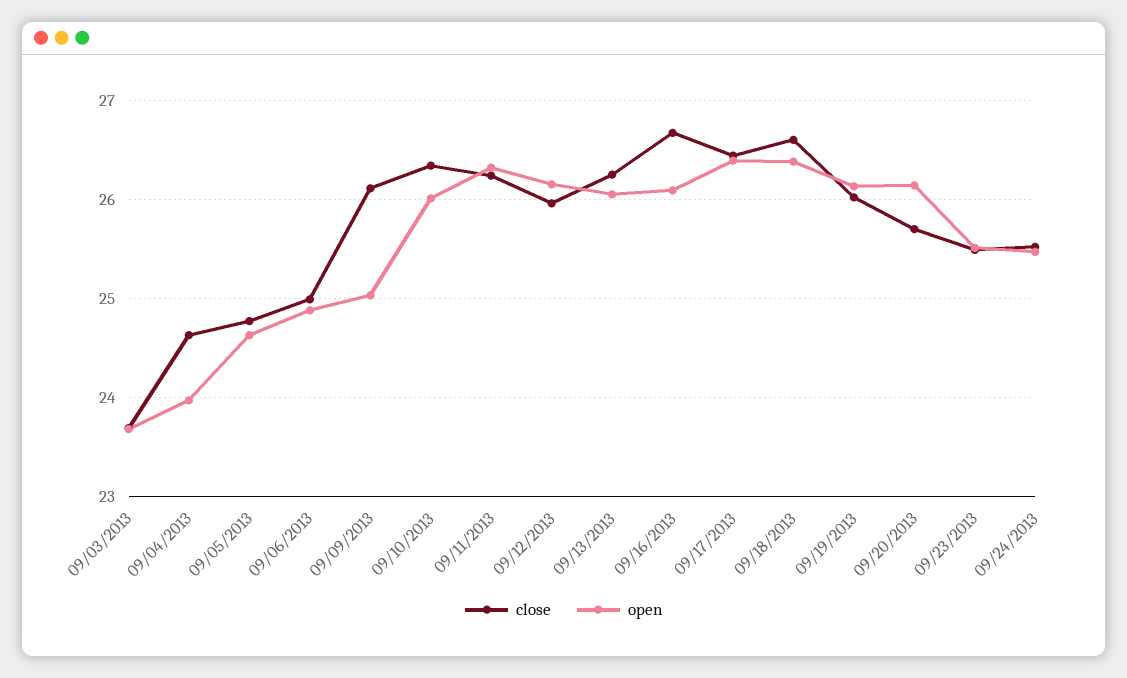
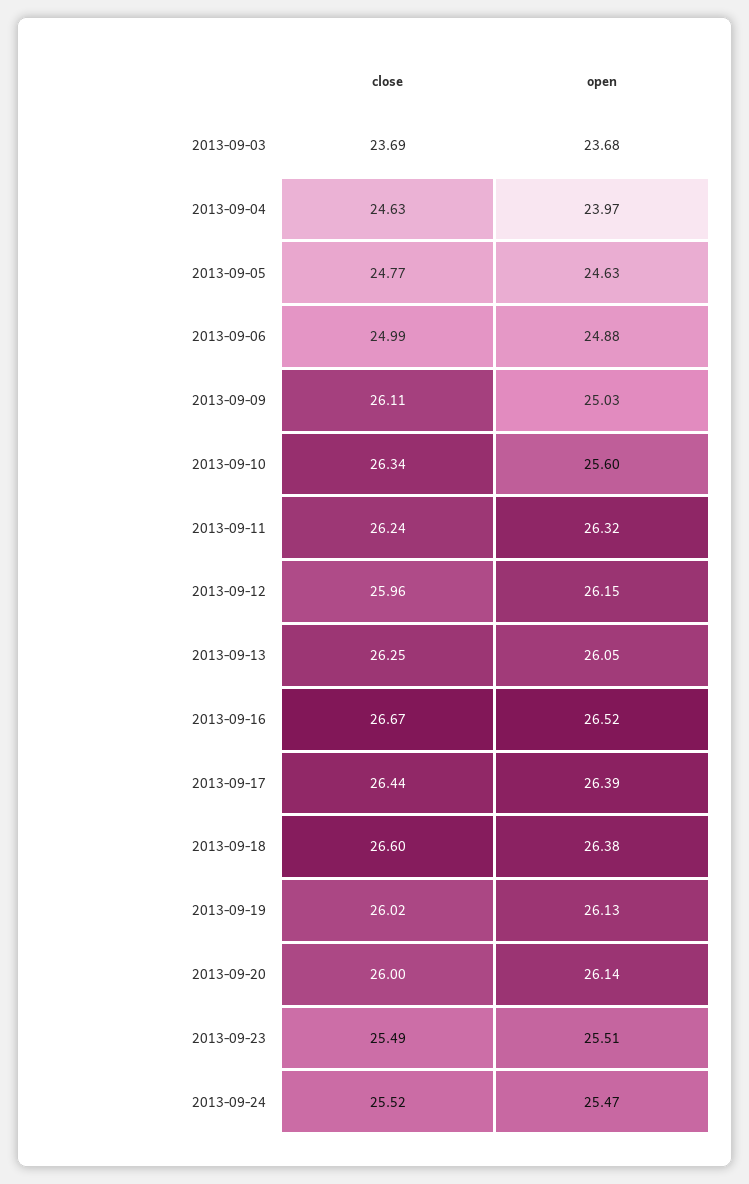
open, 09/10/2013: 26 -> 25.6
open, 09/16/2013: 26.1 -> 26.52
close, 09/20/2013: 25.7 -> 26

